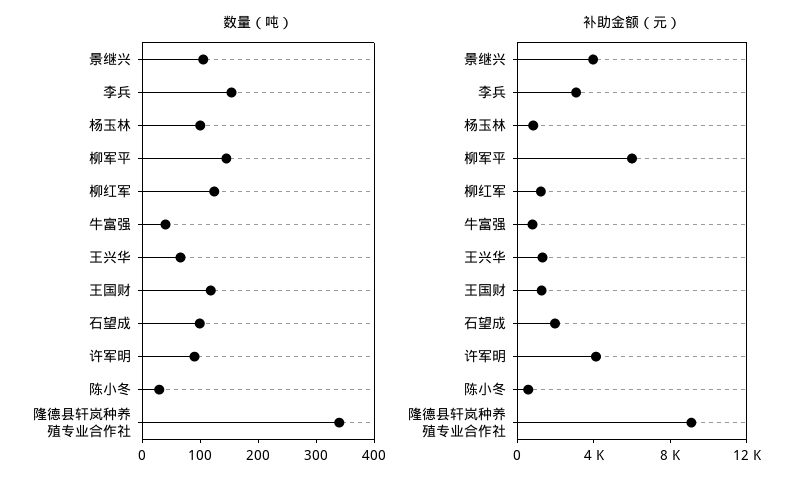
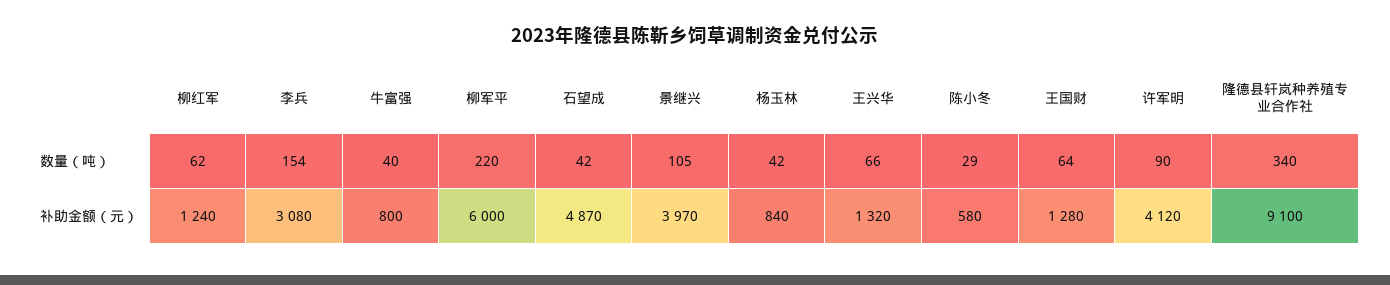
数量（吨）, 杨玉林: 100 -> 42
数量（吨）, 柳军平: 140 -> 220
数量（吨）, 柳红军: 120 -> 62
数量（吨）, 王国财: 120 -> 64
数量（吨）, 石望成: 100 -> 42
补助金额（元）, 石望成: 2000 -> 4870

